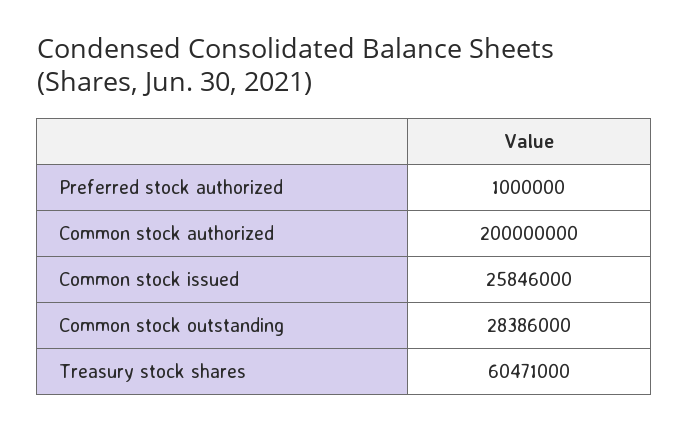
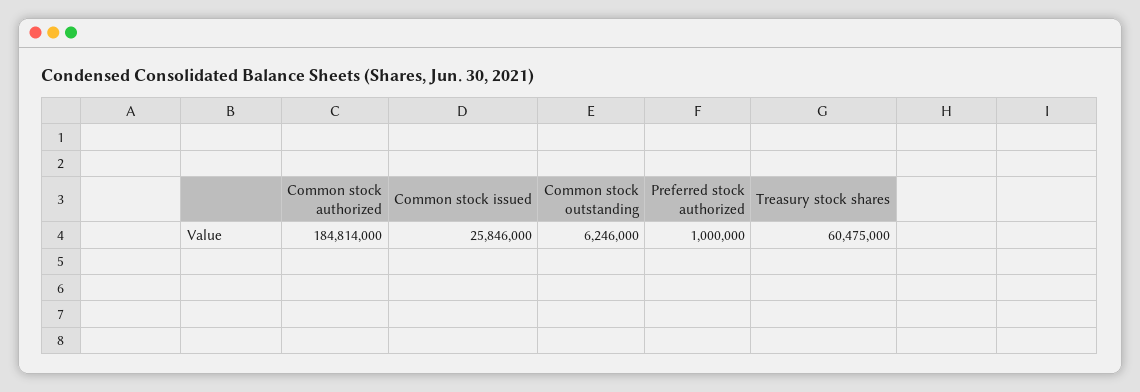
Common stock authorized: 200000000 -> 184814000
Common stock outstanding: 28386000 -> 6246000
Treasury stock shares: 60471000 -> 60475000

